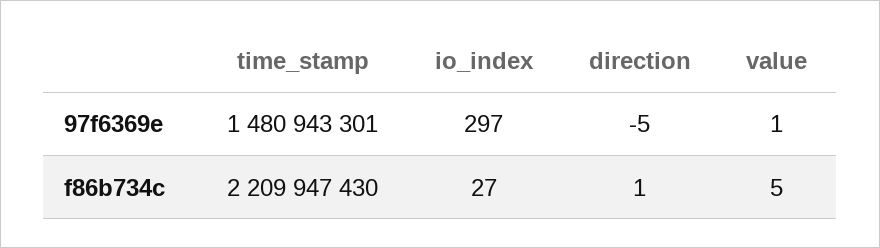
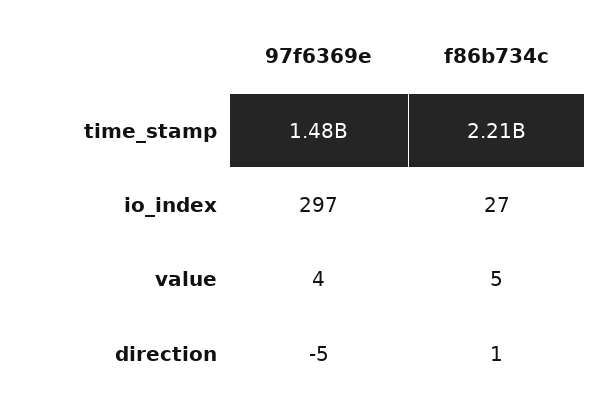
value, 97f6369e: 1 -> 4

